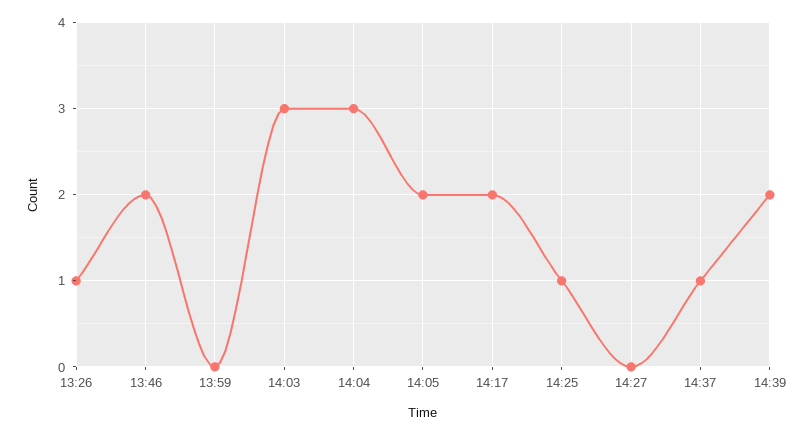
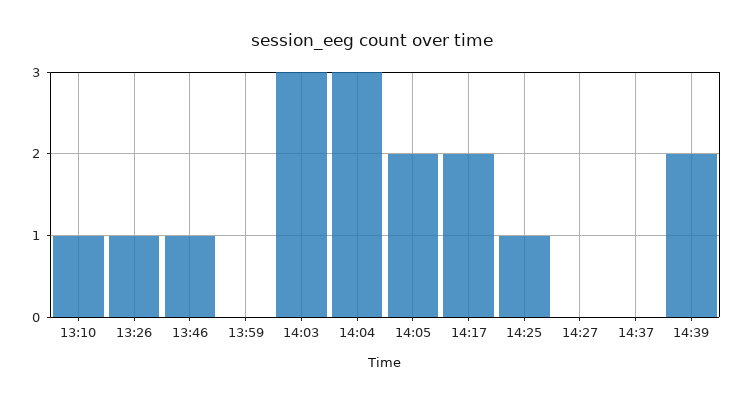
13:46: 2 -> 1
14:37: 1 -> 0
13:10: none -> 1

